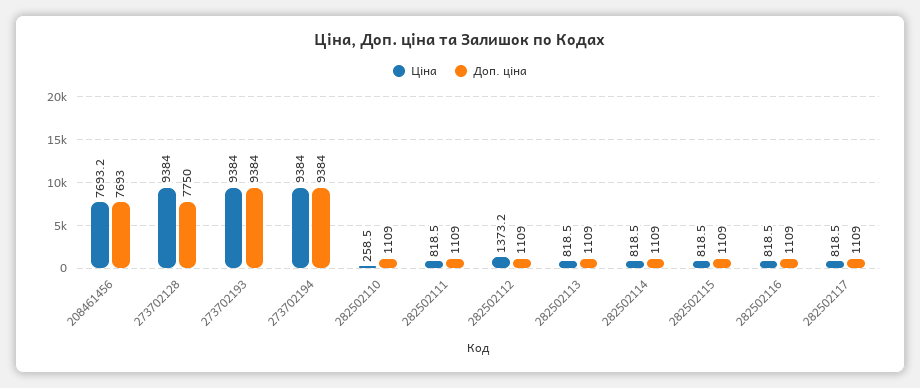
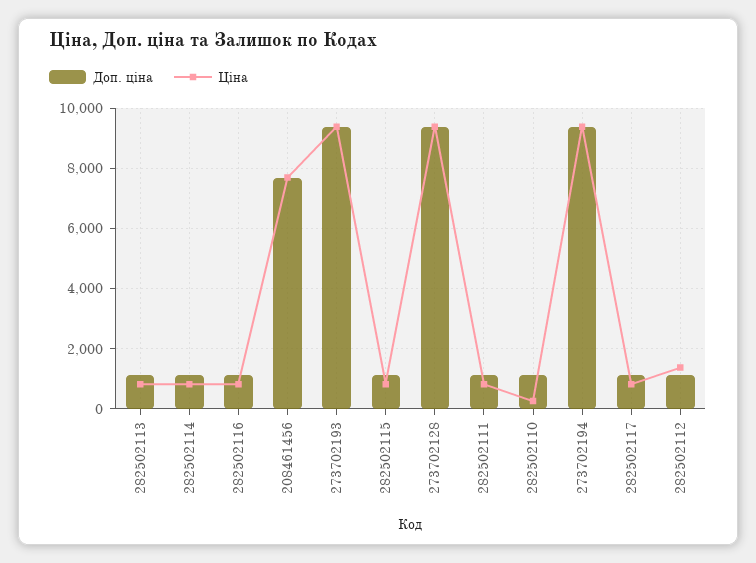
Доп. ціна, 273702128: 7750 -> 9400

